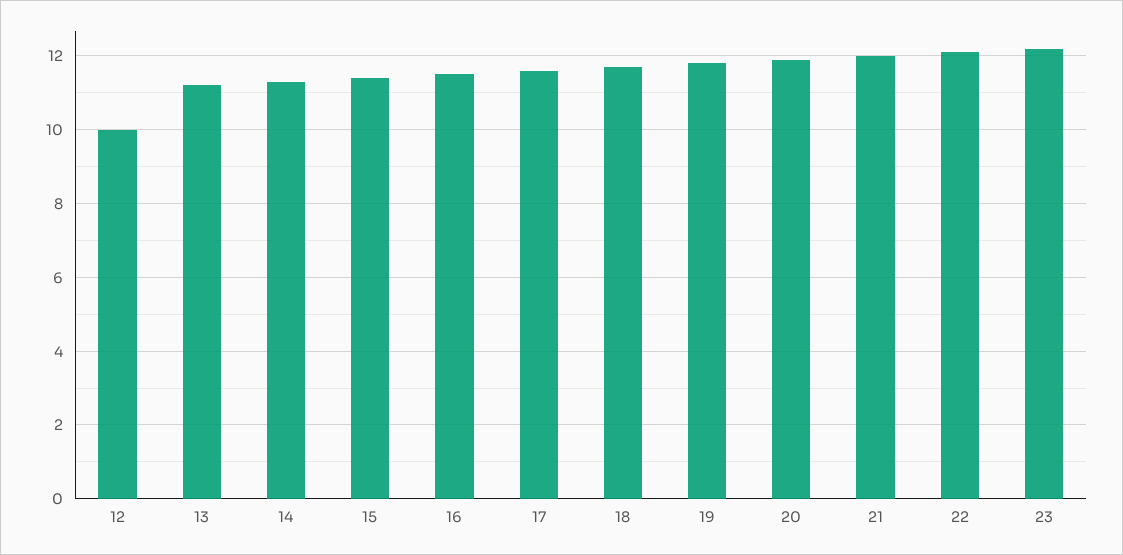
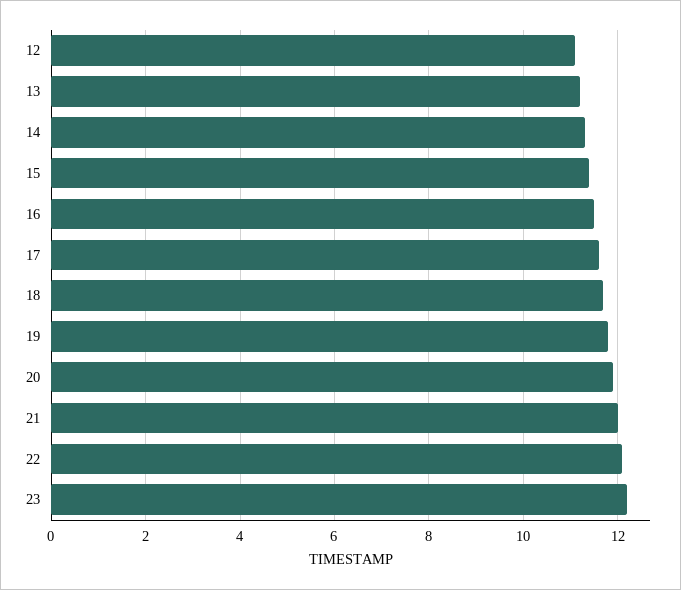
12: 10 -> 11

